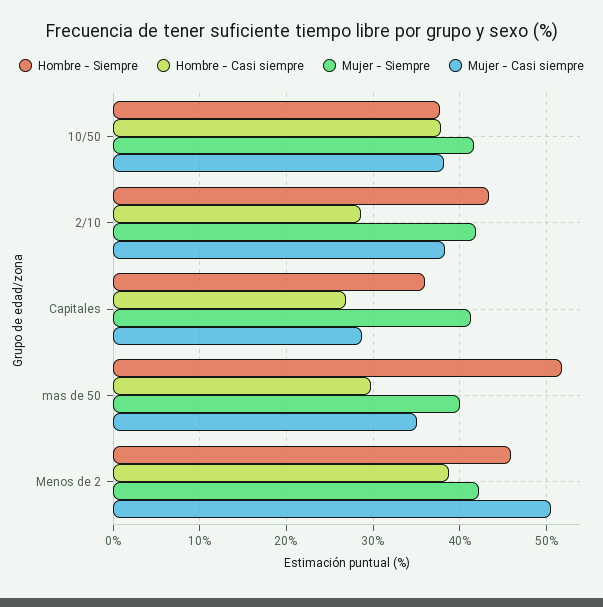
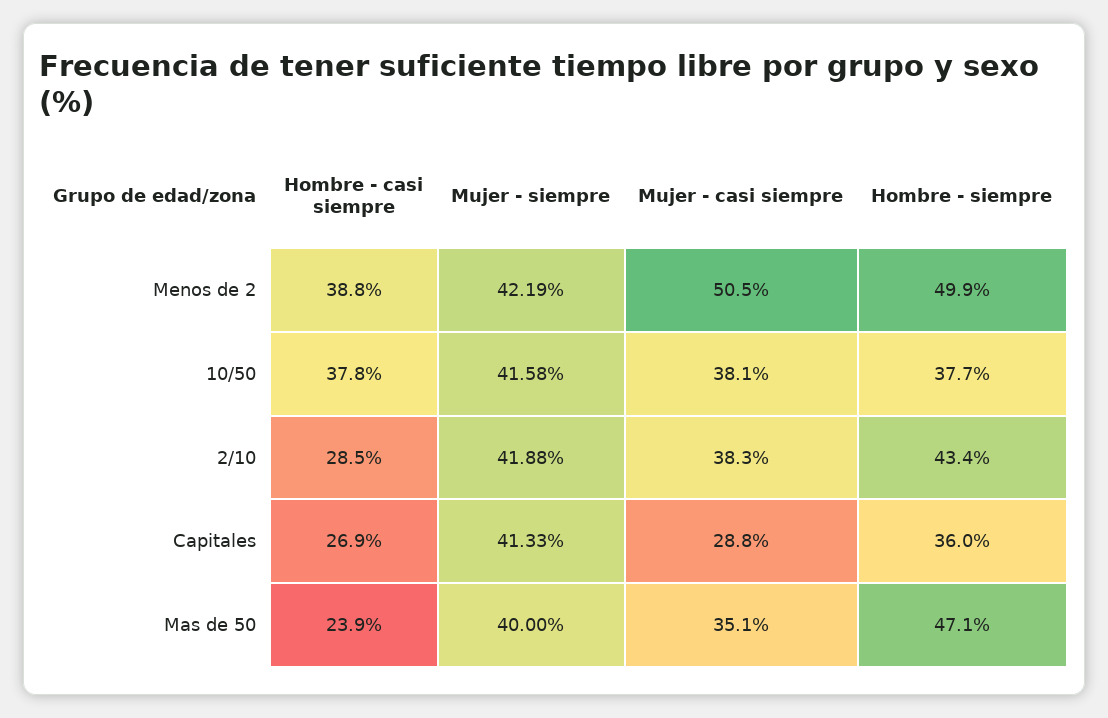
Hombre - Siempre, mas de 50: 52 -> 47.1
Hombre - Casi siempre, mas de 50: 30 -> 23.9
Hombre - Siempre, Menos de 2: 46 -> 49.9

